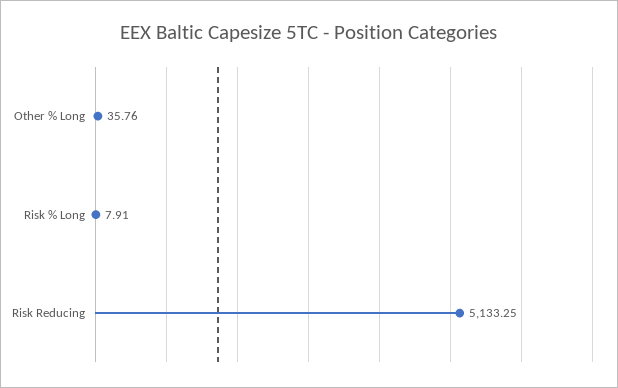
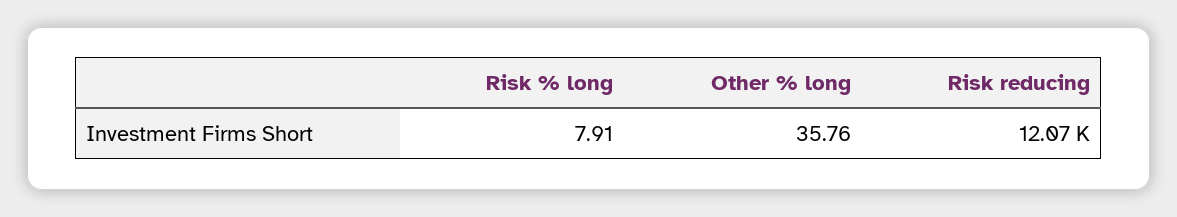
Risk Reducing: 5133.25 -> 12070

